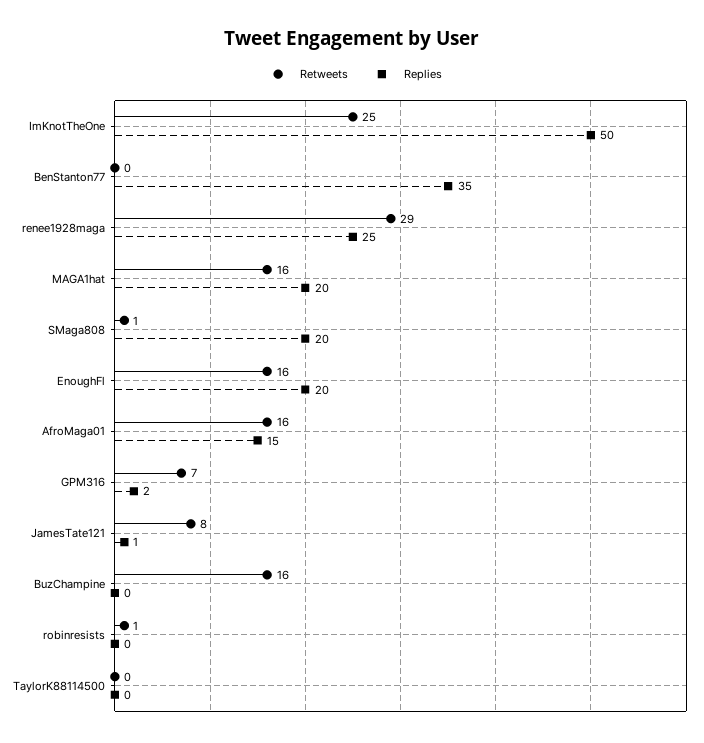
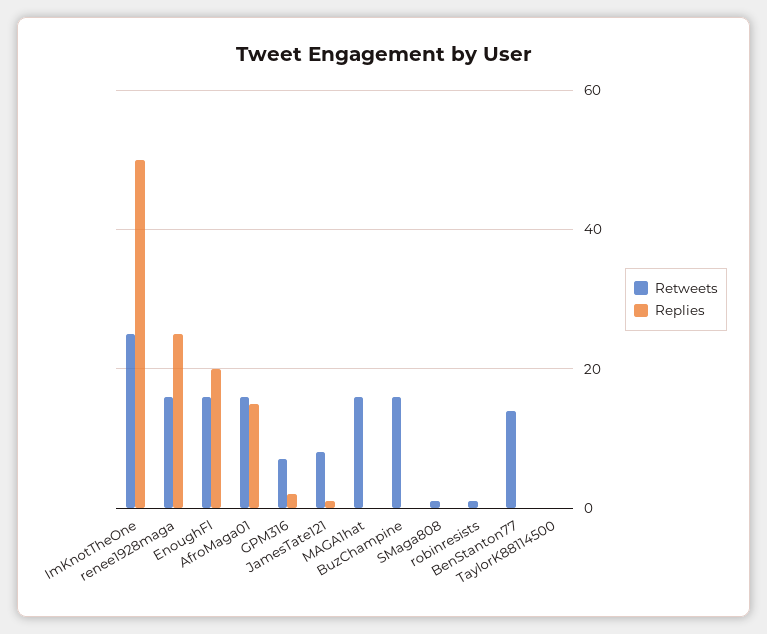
Retweets, BenStanton77: 0 -> 15
Replies, BenStanton77: 35 -> 0
Retweets, renee1928maga: 29 -> 15
Replies, MAGA1hat: 20 -> 0
Replies, SMaga808: 20 -> 0

